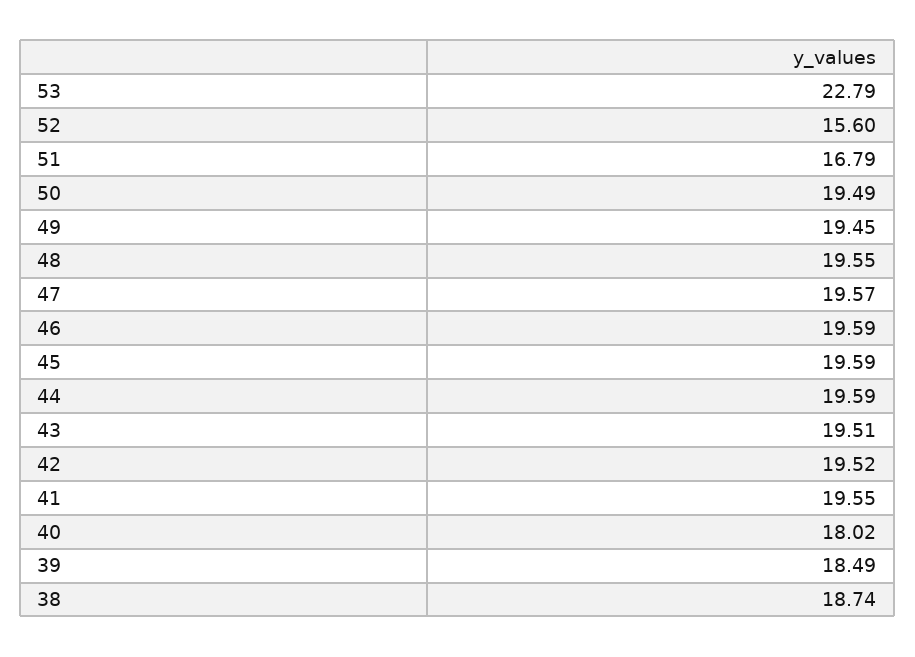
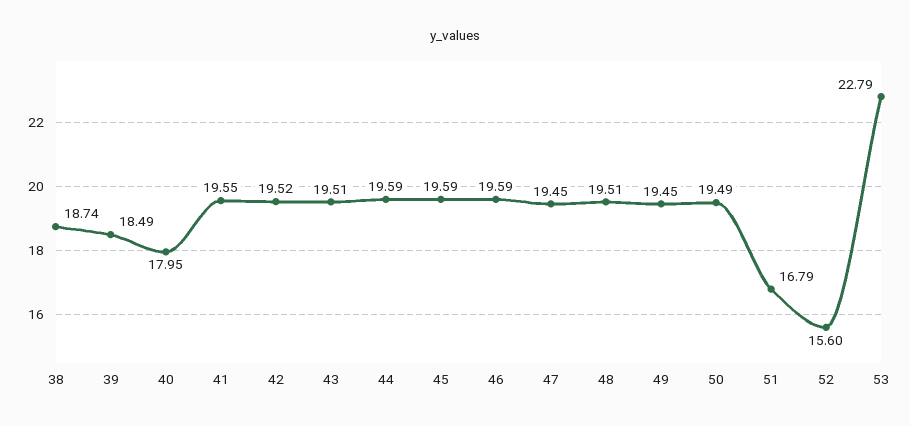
48: 19.55 -> 19.51
47: 19.57 -> 19.45
40: 18.02 -> 17.95

